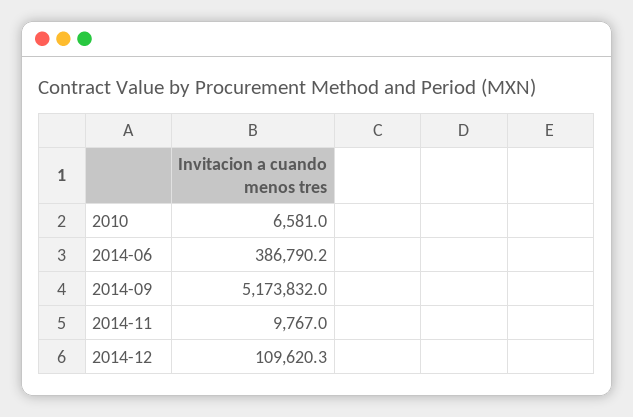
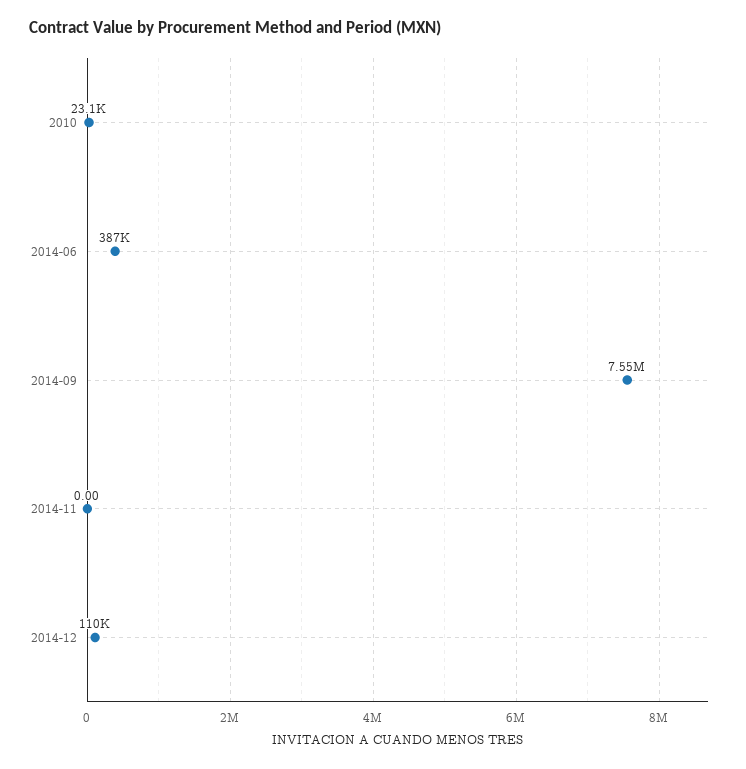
2010: 6581 -> 23100
2014-09: 5173832 -> 7550000
2014-11: 9767 -> 0

